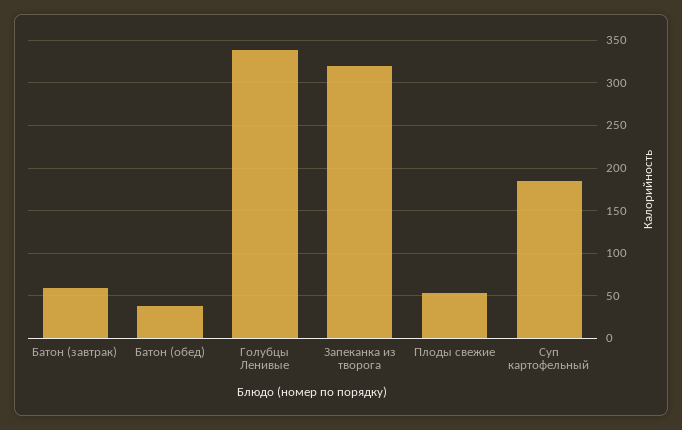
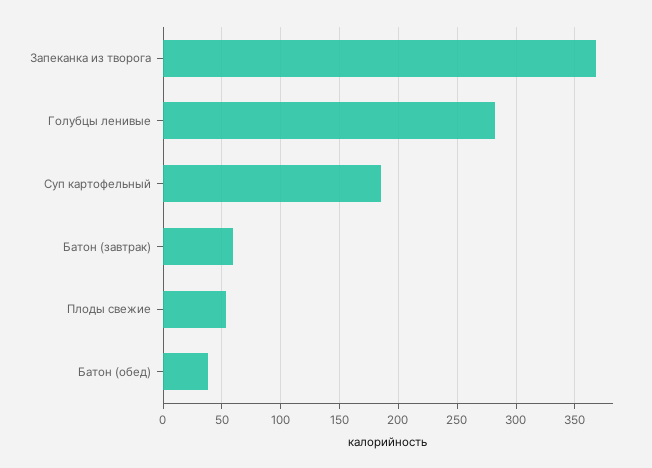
Голубцы Ленивые: 340 -> 280
Запеканка из творога: 320 -> 370

